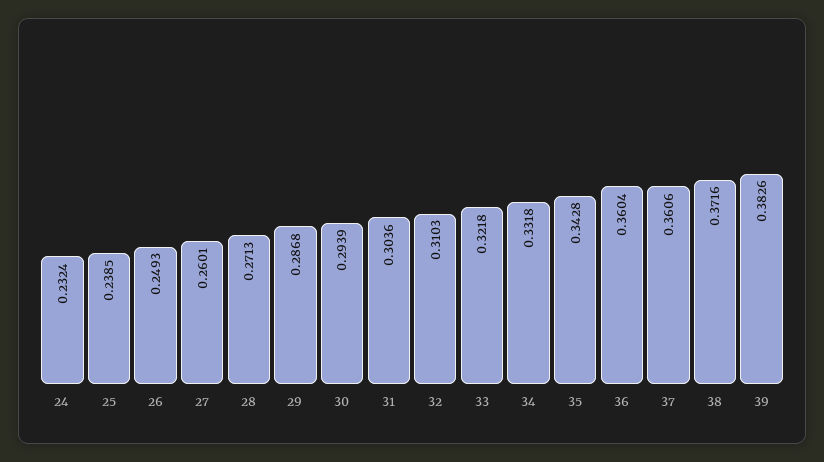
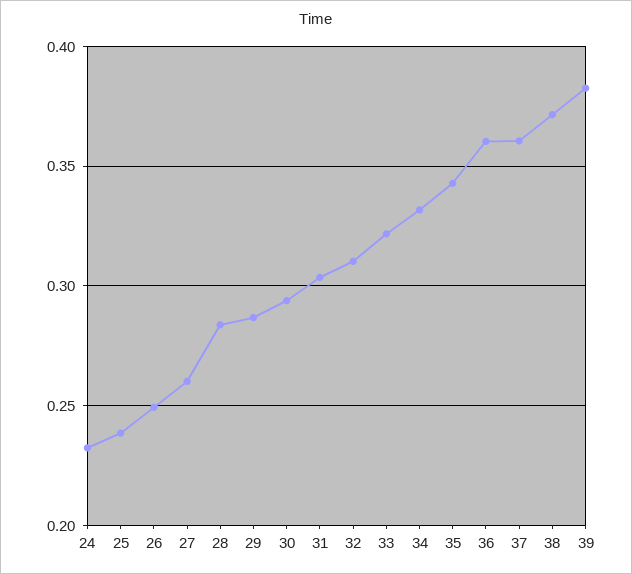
28: 0.2713 -> 0.285

